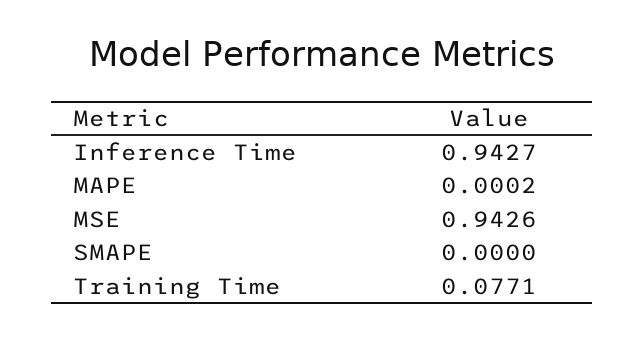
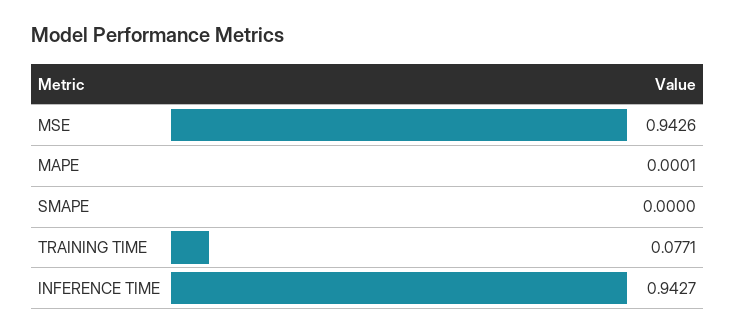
MAPE: 0.0002 -> 0.0001

